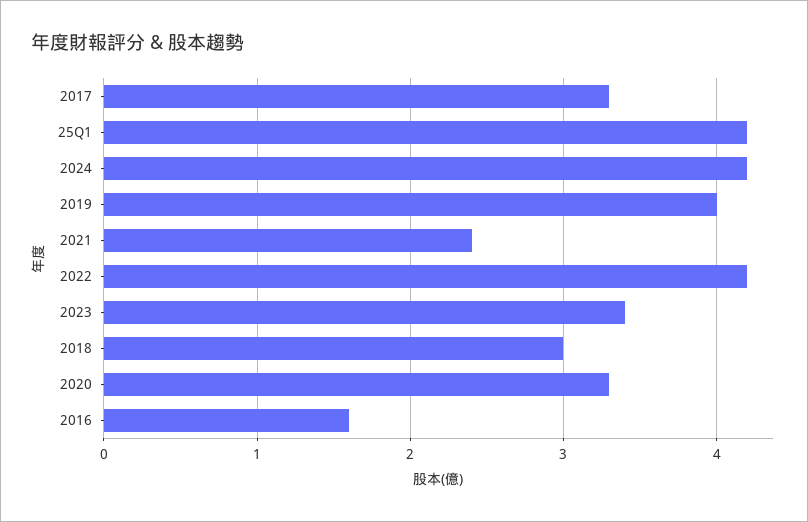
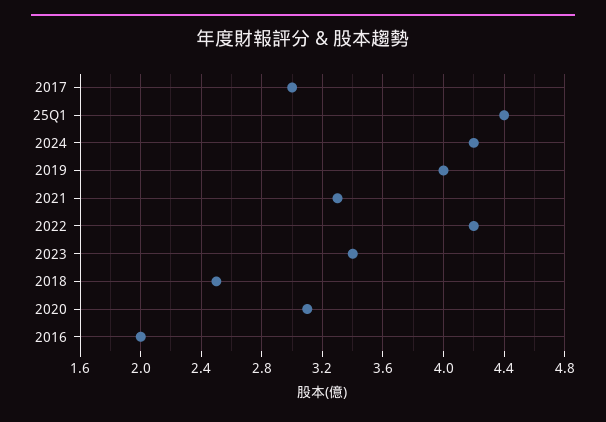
2017: 3.3 -> 3
25Q1: 4.2 -> 4.4
2021: 2.4 -> 3.3
2018: 3 -> 2.5
2020: 3.3 -> 3.1
2016: 1.6 -> 2

